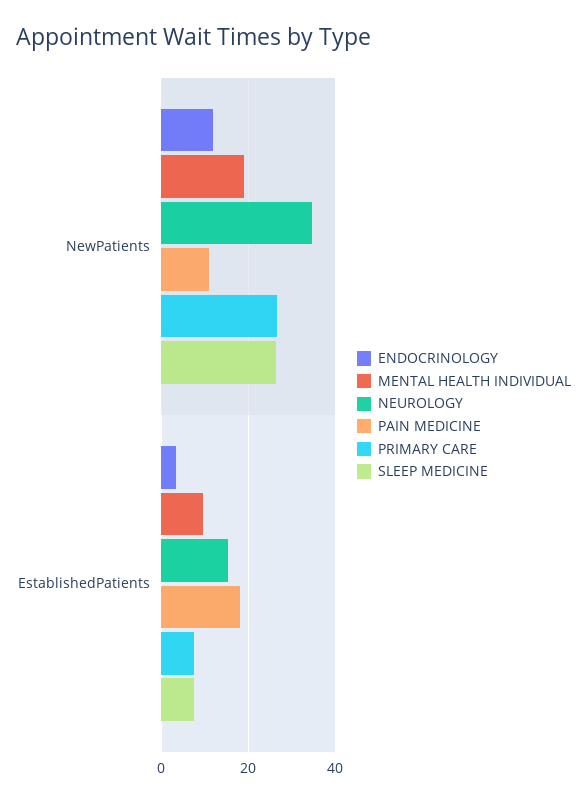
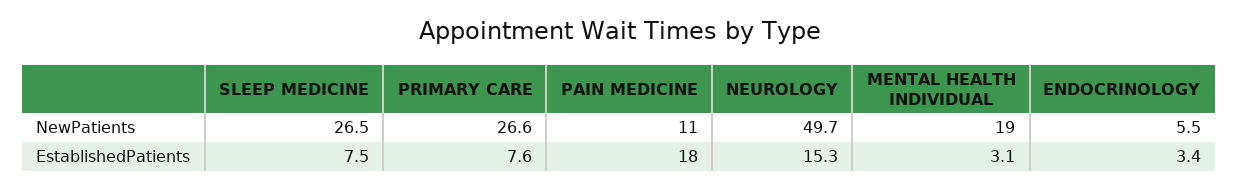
ENDOCRINOLOGY, NewPatients: 12 -> 5.5
NEUROLOGY, NewPatients: 34 -> 49.7
MENTAL HEALTH INDIVIDUAL, EstablishedPatients: 10 -> 3.1

